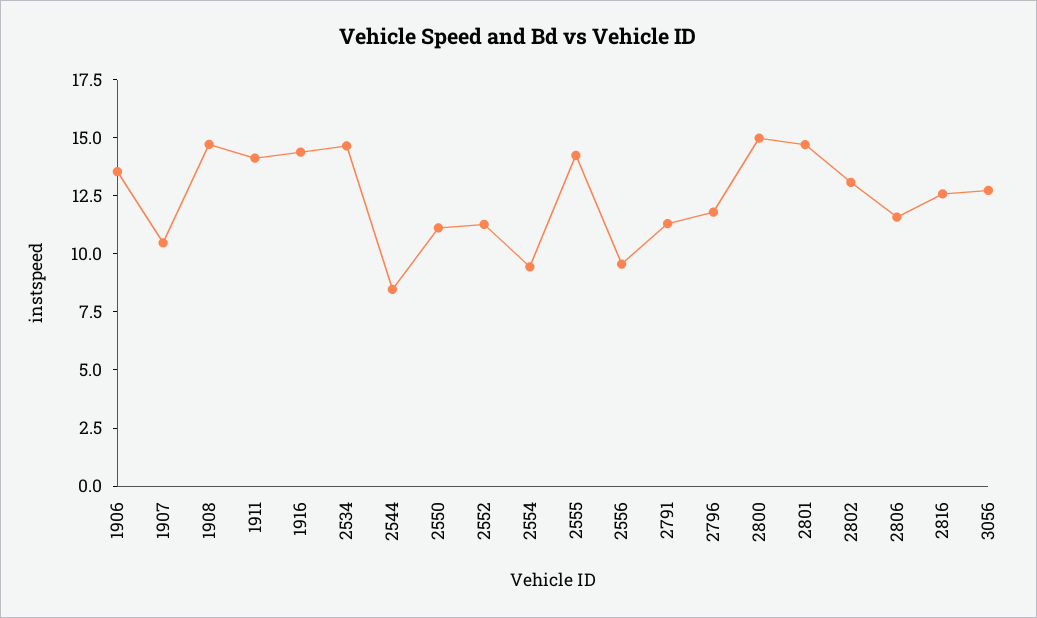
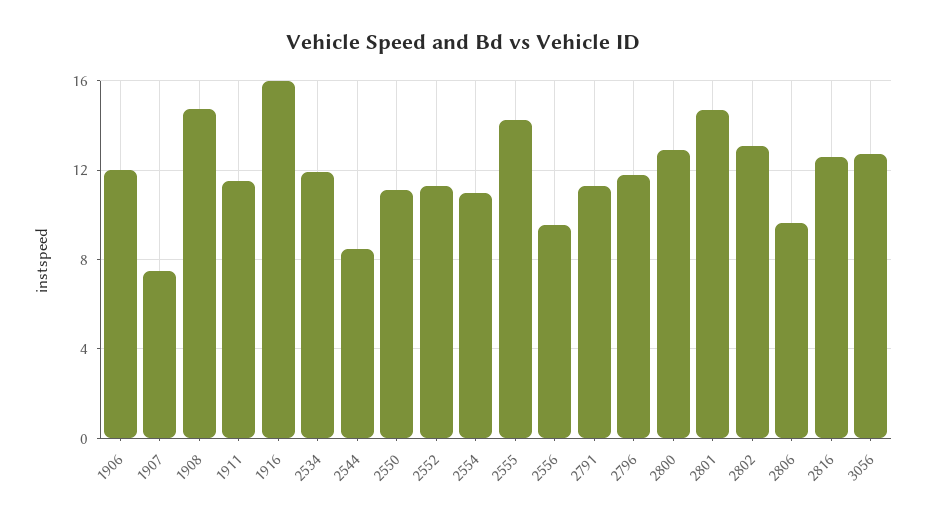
1906: 13.5 -> 12
1907: 10.5 -> 7.5
1911: 14 -> 11.5
1916: 14.5 -> 16
2534: 14.5 -> 12
2554: 9.5 -> 11
2800: 15 -> 13
2806: 11.5 -> 9.5

